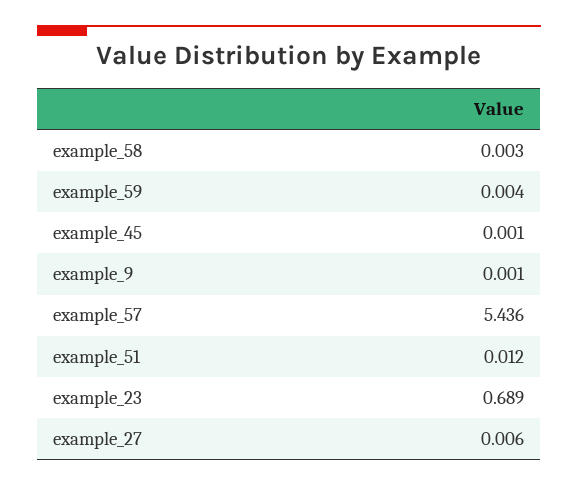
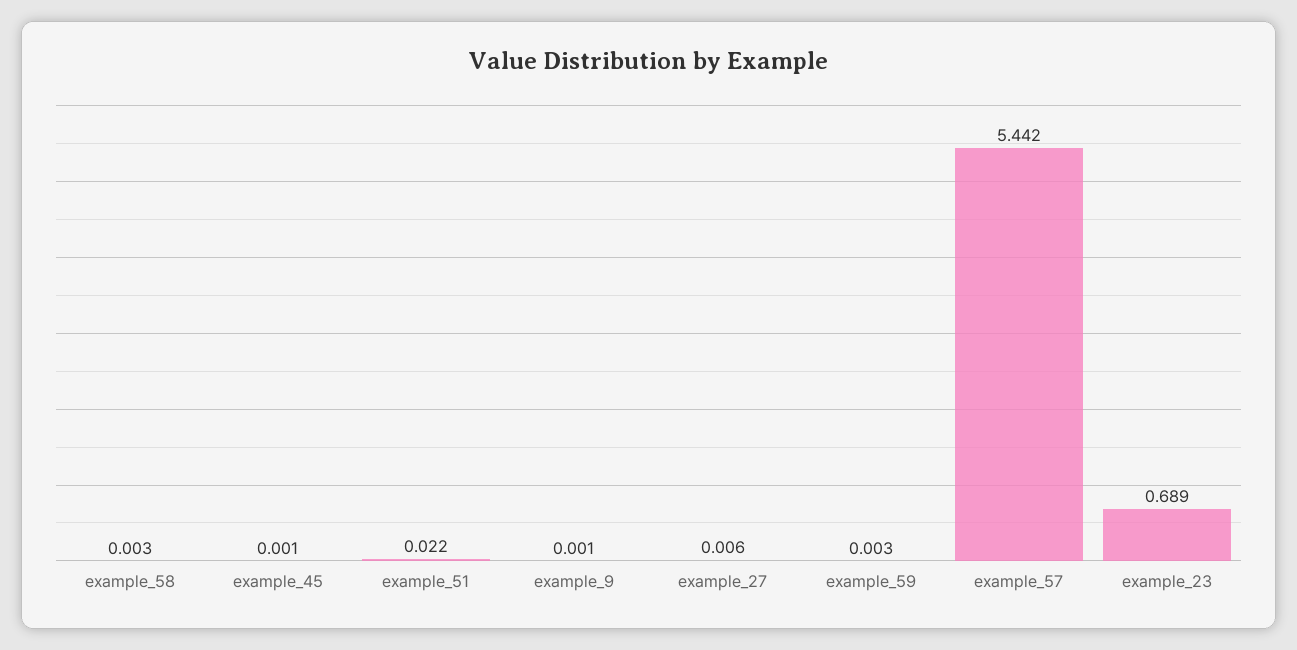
example_59: 0.004 -> 0.003
example_57: 5.436 -> 5.442
example_51: 0.012 -> 0.022

